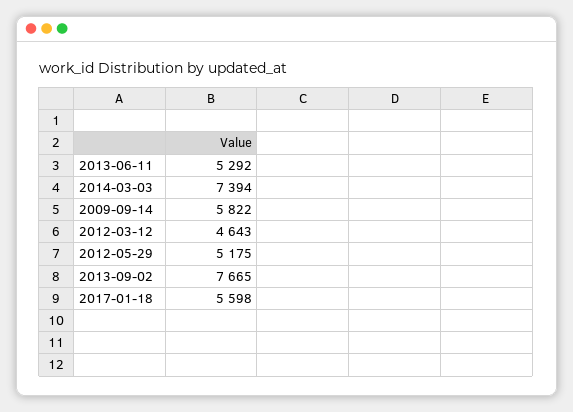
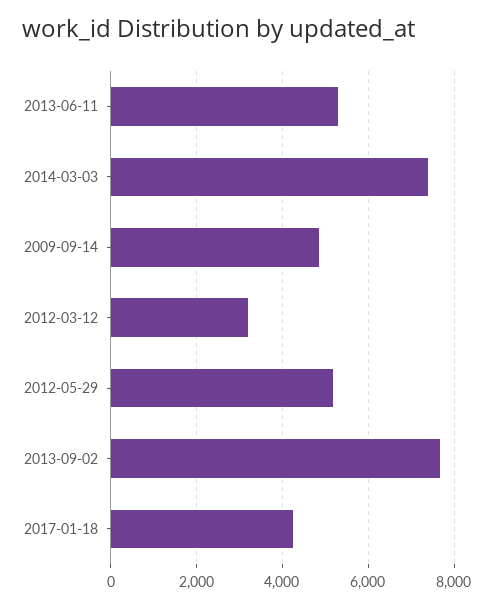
2009-09-14: 5822 -> 4800
2012-03-12: 4643 -> 3200
2017-01-18: 5598 -> 4200

